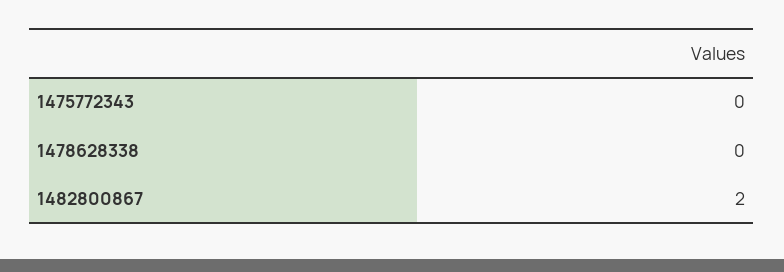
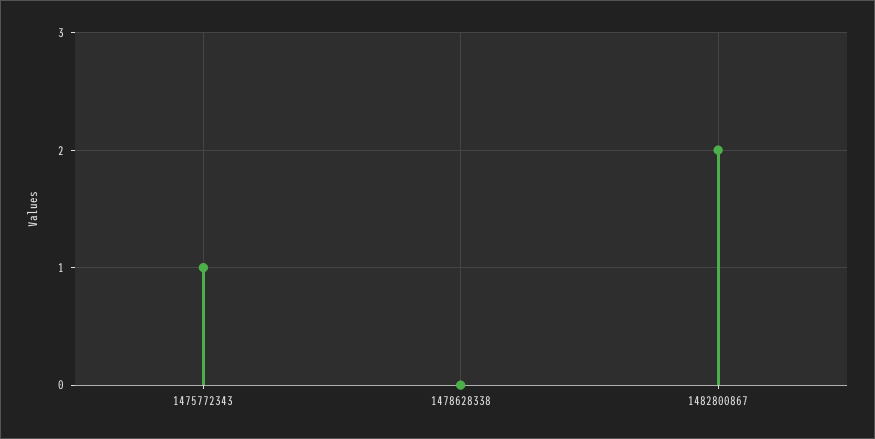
1475772343: 0 -> 1

